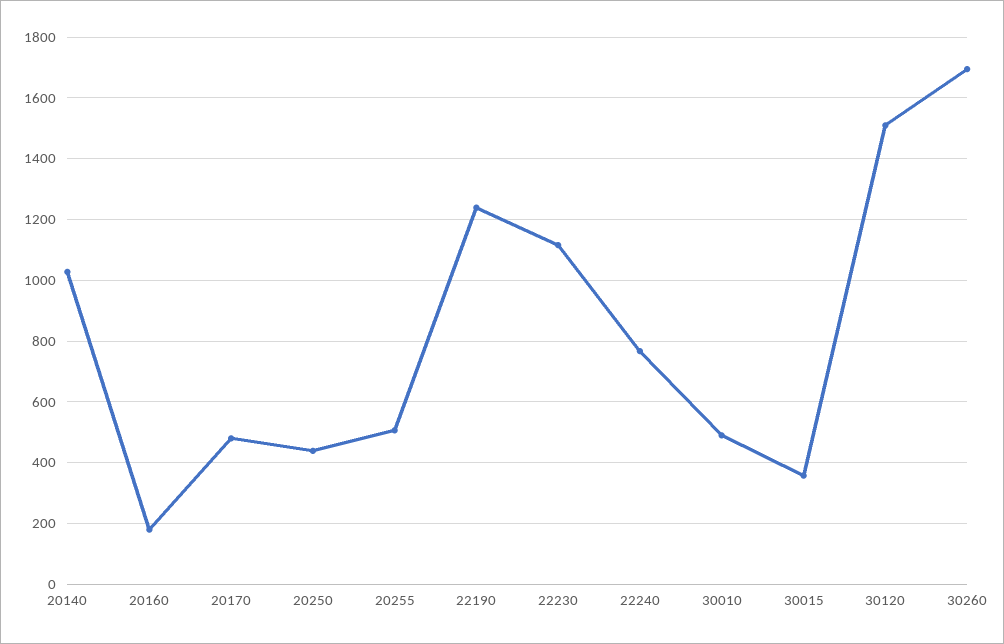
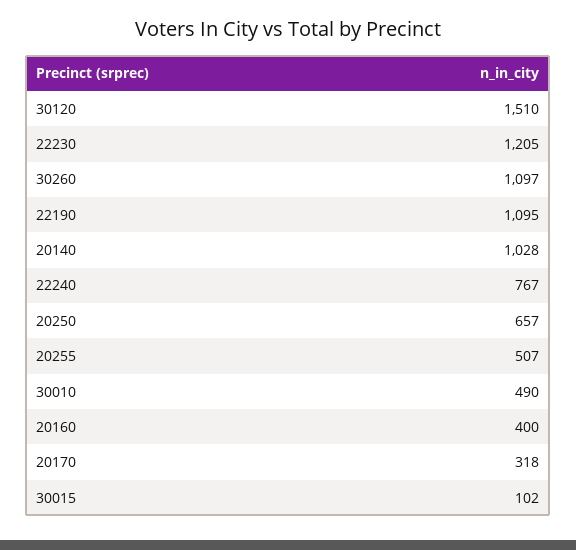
20160: 180 -> 400
20170: 480 -> 318
20250: 440 -> 657
22190: 1240 -> 1095
22230: 1120 -> 1205
30015: 360 -> 102
30260: 1700 -> 1097

